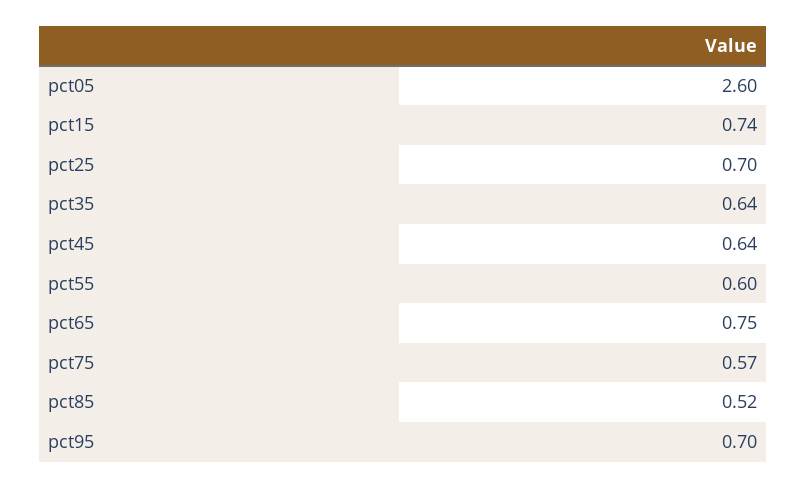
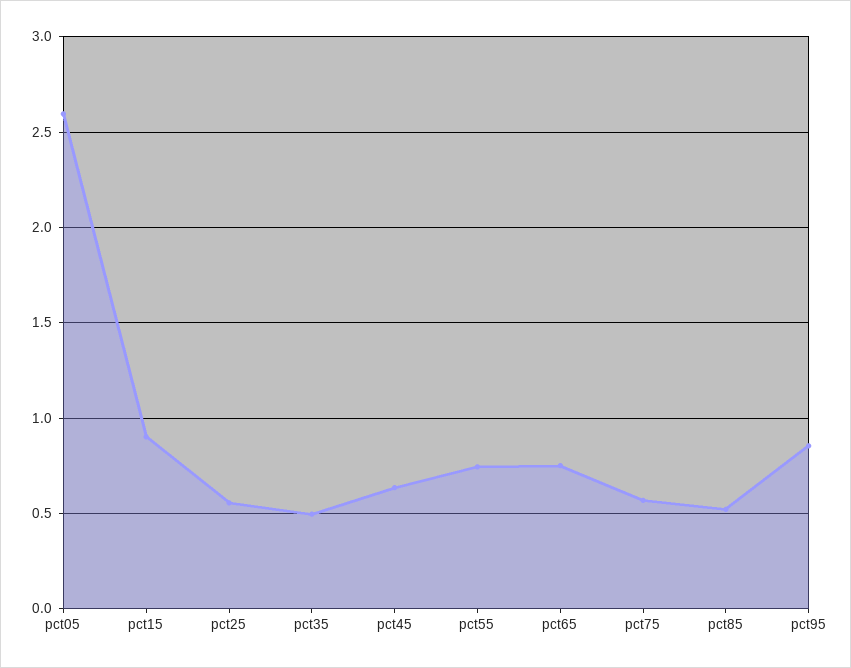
pct15: 0.74 -> 0.9
pct25: 0.7 -> 0.55
pct35: 0.64 -> 0.5
pct55: 0.6 -> 0.75
pct95: 0.7 -> 0.85

